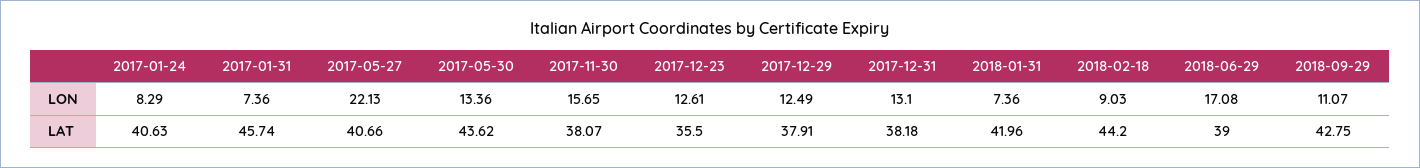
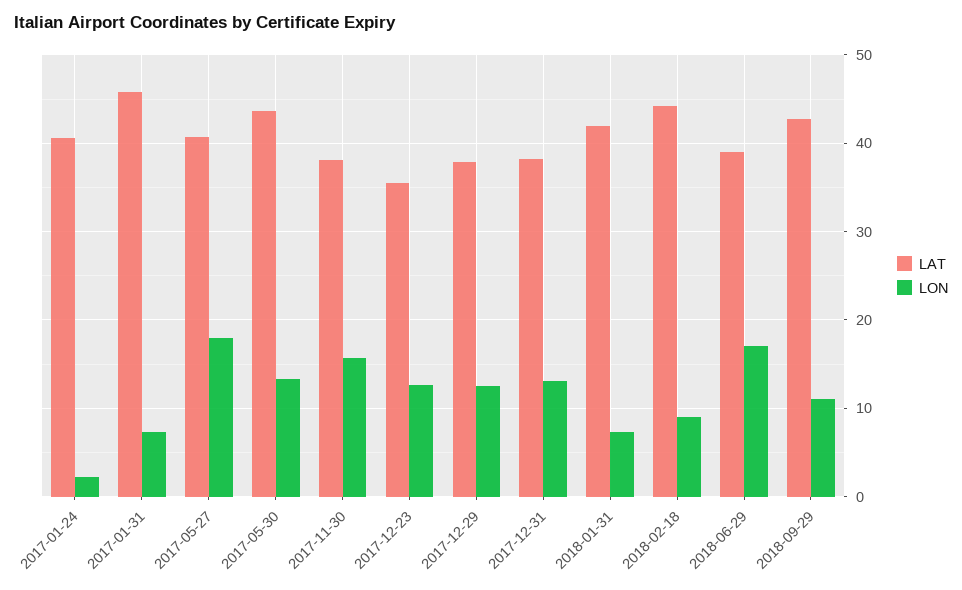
LON, 2017-01-24: 8.29 -> 2
LON, 2017-05-27: 22.13 -> 18

